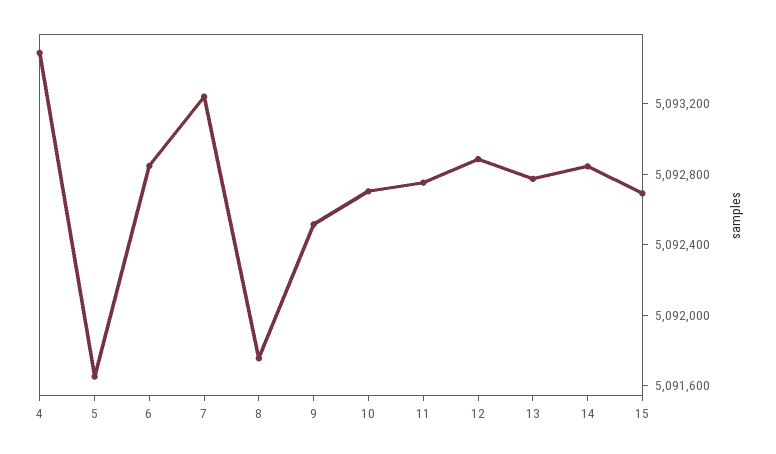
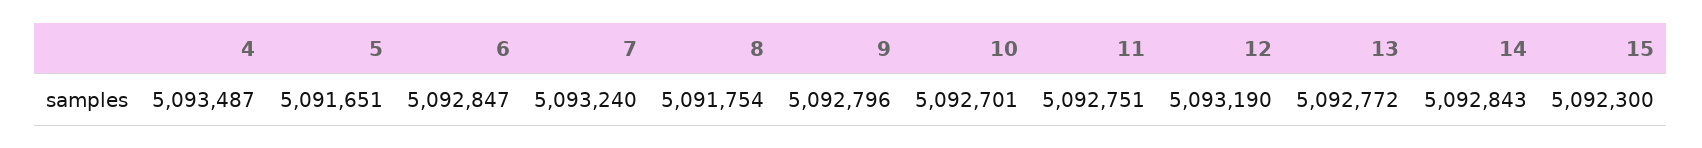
9: 5092500 -> 5092796
12: 5092900 -> 5093190
15: 5092700 -> 5092300

